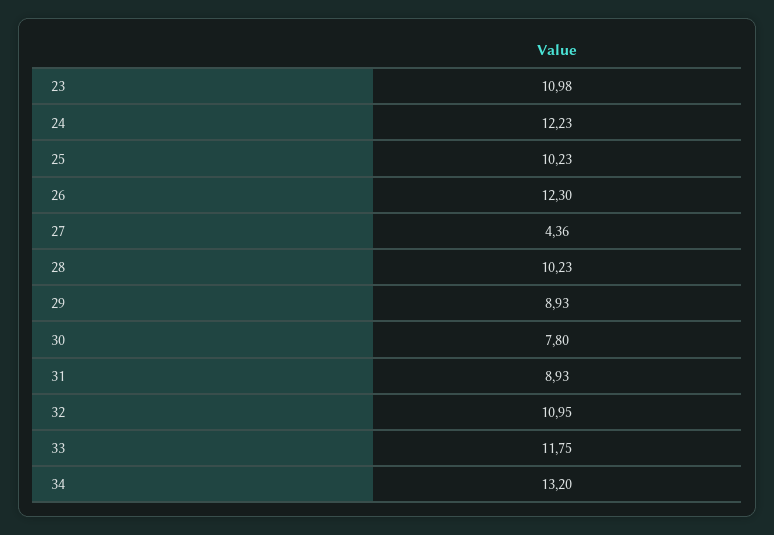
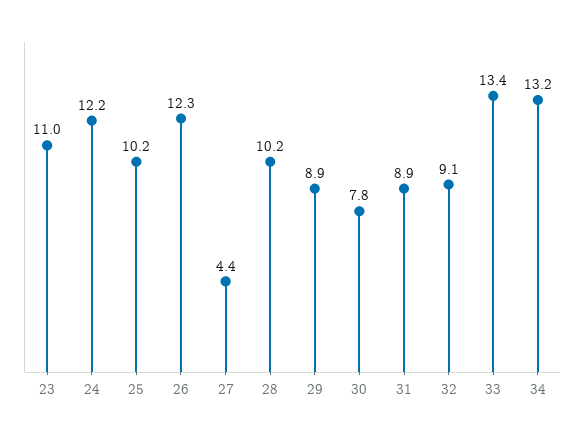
32: 10.95 -> 9.1
33: 11.75 -> 13.4

